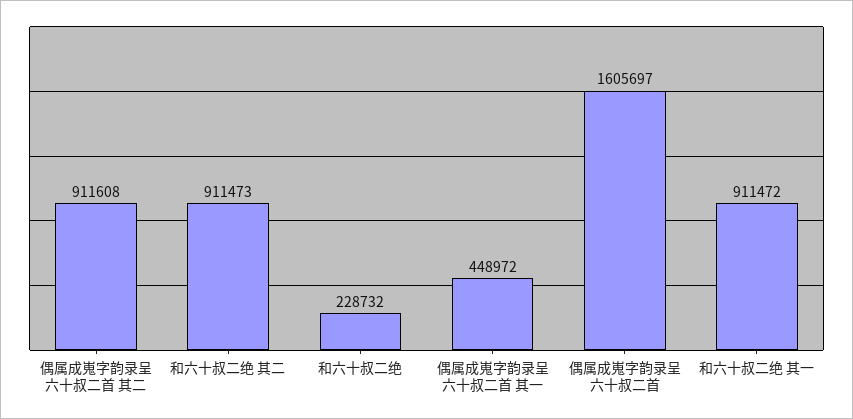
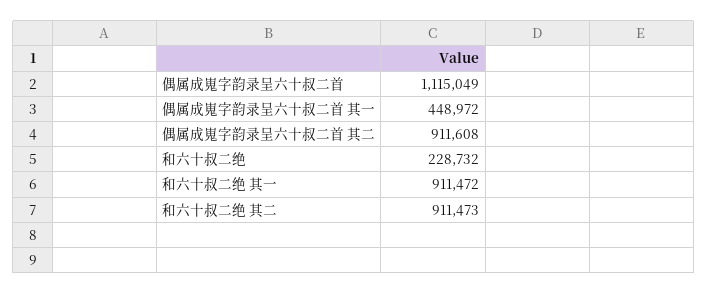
偶属成嵬字韵录呈六十叔二首: 1605697 -> 1115049

